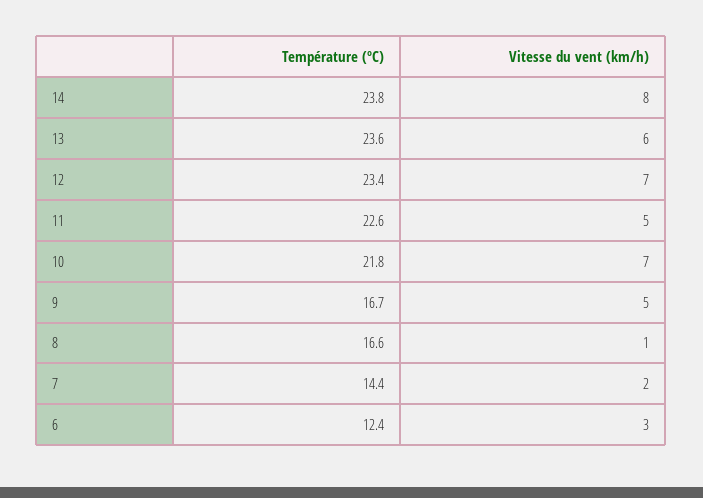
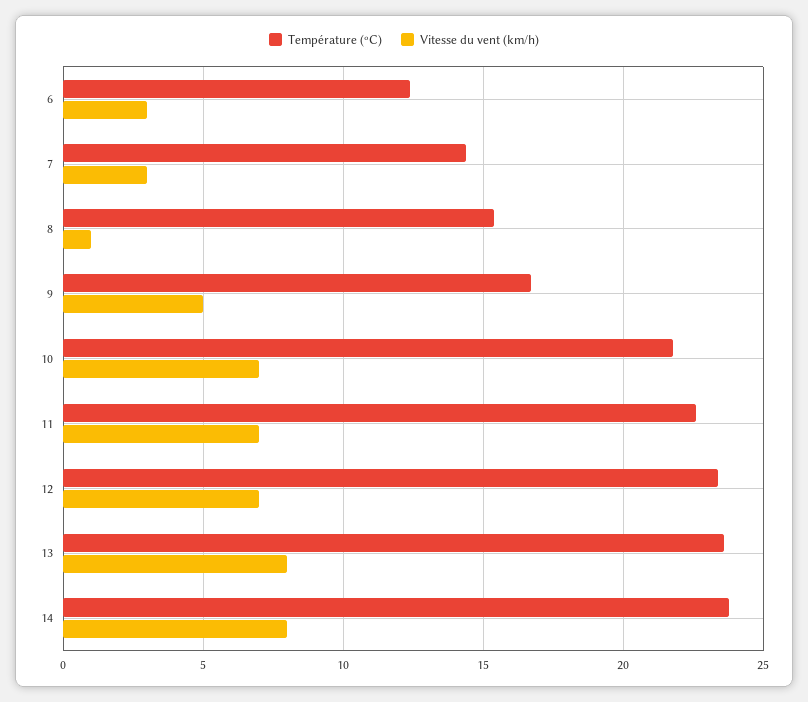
Vitesse du vent (km/h), 13: 6 -> 8
Vitesse du vent (km/h), 11: 5 -> 7
Température (ºC), 8: 16.6 -> 15.5
Vitesse du vent (km/h), 7: 2 -> 3

